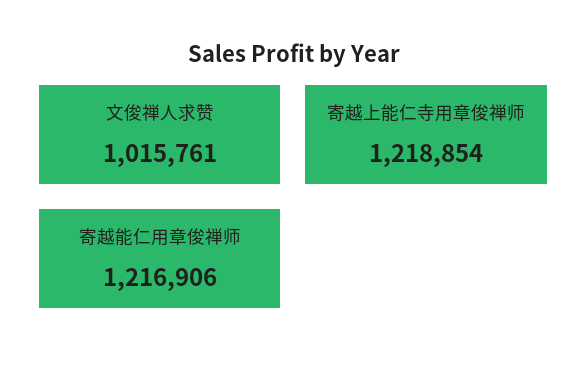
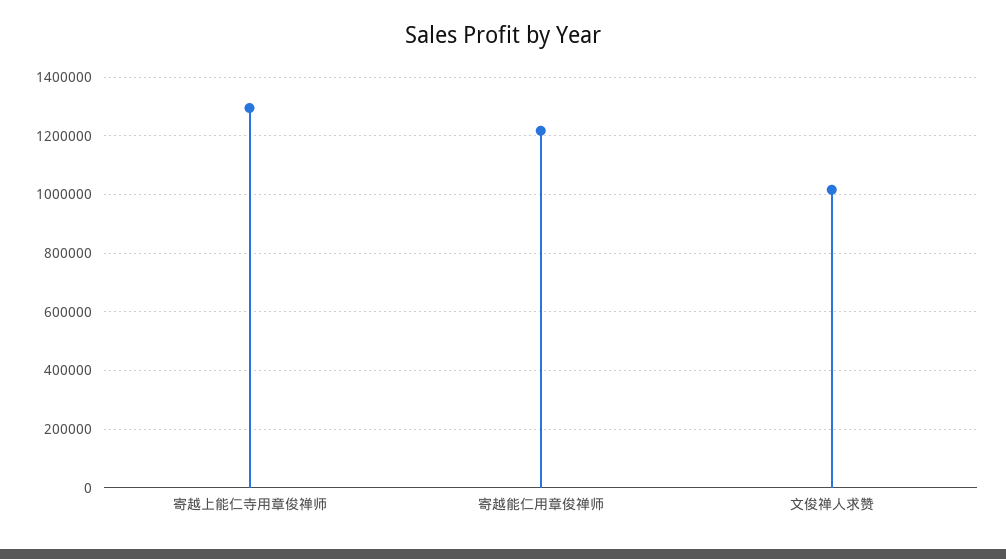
寄越上能仁寺用章俊禅师: 1218854 -> 1300000

